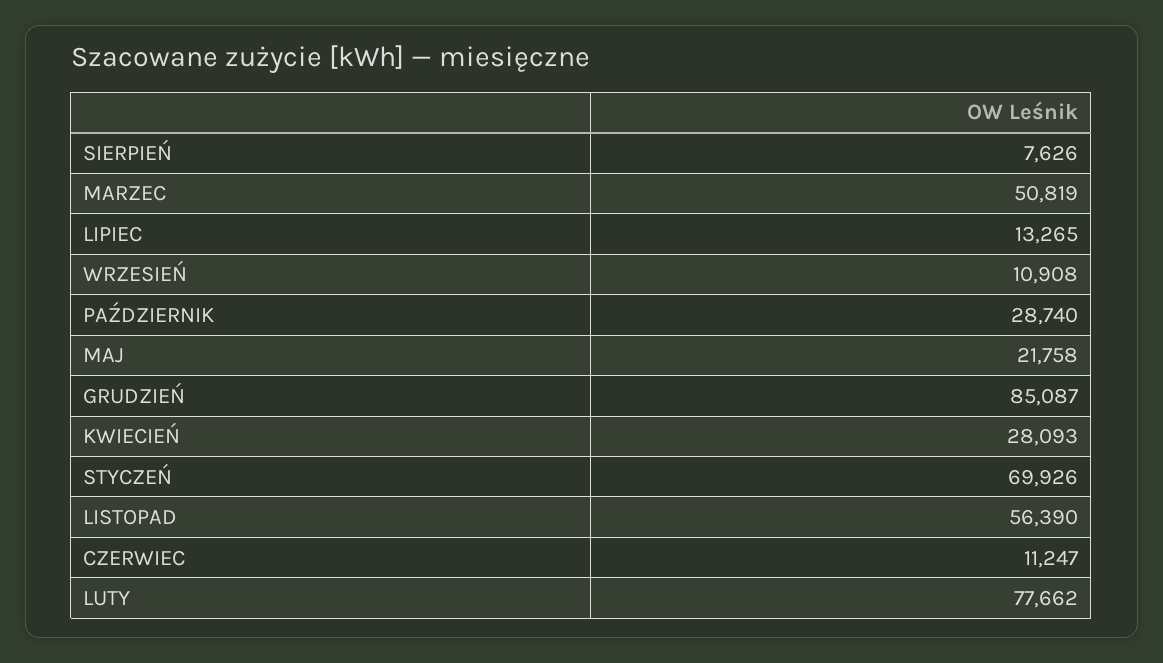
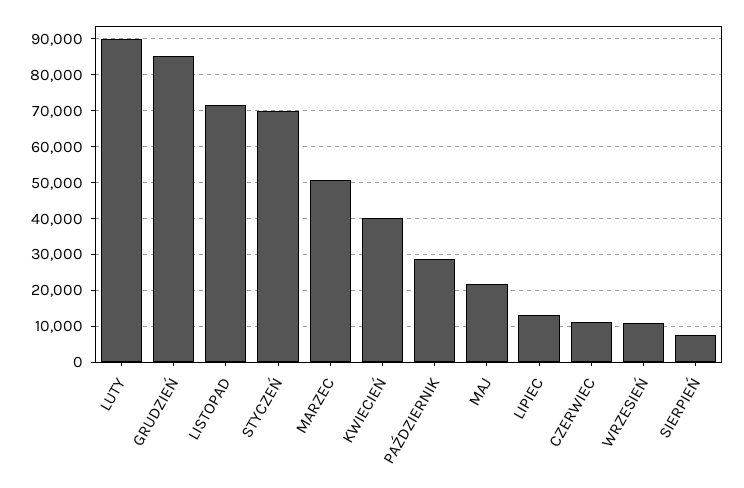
KWIECIEŃ: 28093 -> 40000
LISTOPAD: 56390 -> 72000
LUTY: 77662 -> 90000

